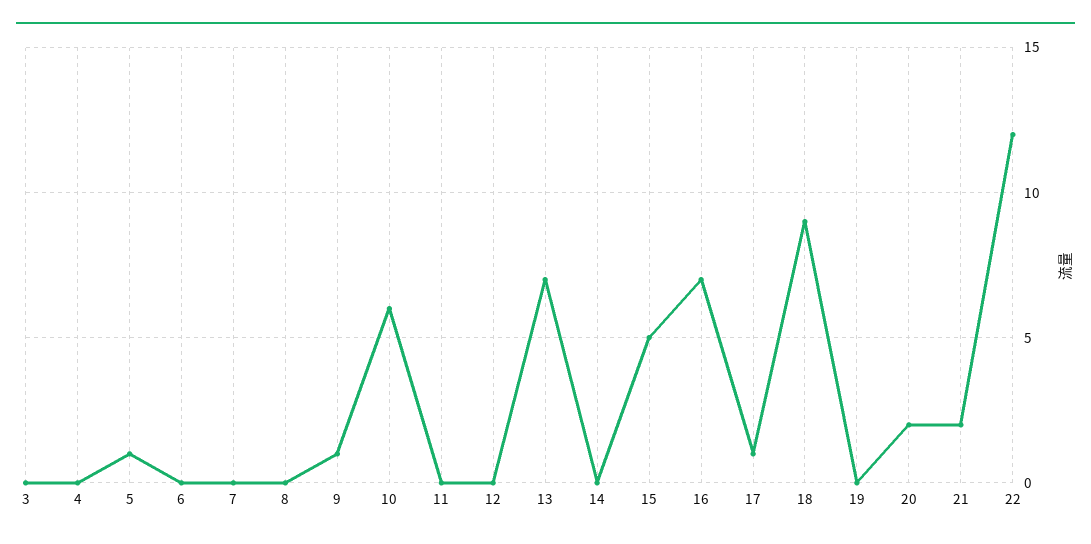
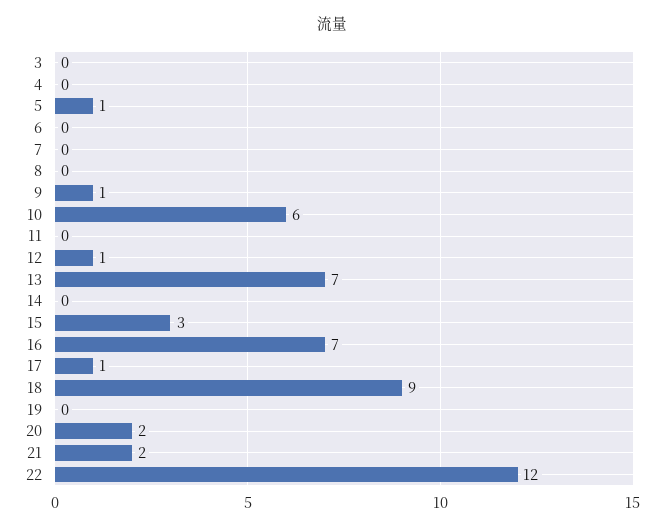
12: 0 -> 1
15: 5 -> 3

